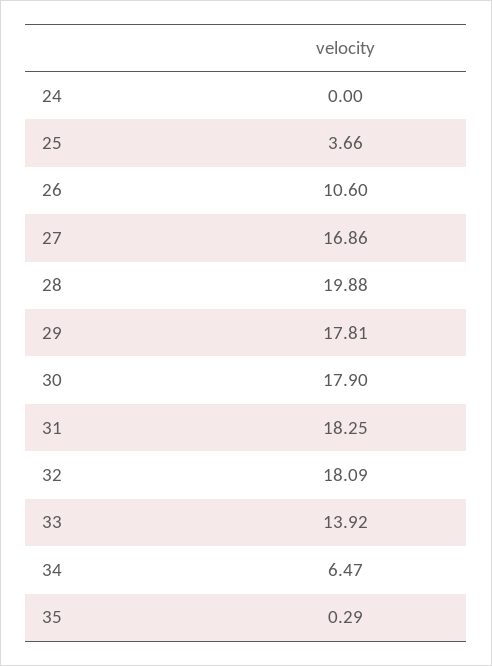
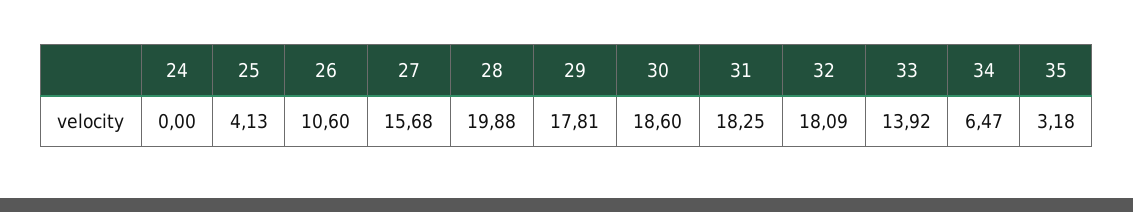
25: 3.66 -> 4.13
27: 16.86 -> 15.68
30: 17.9 -> 18.6
35: 0.29 -> 3.18

